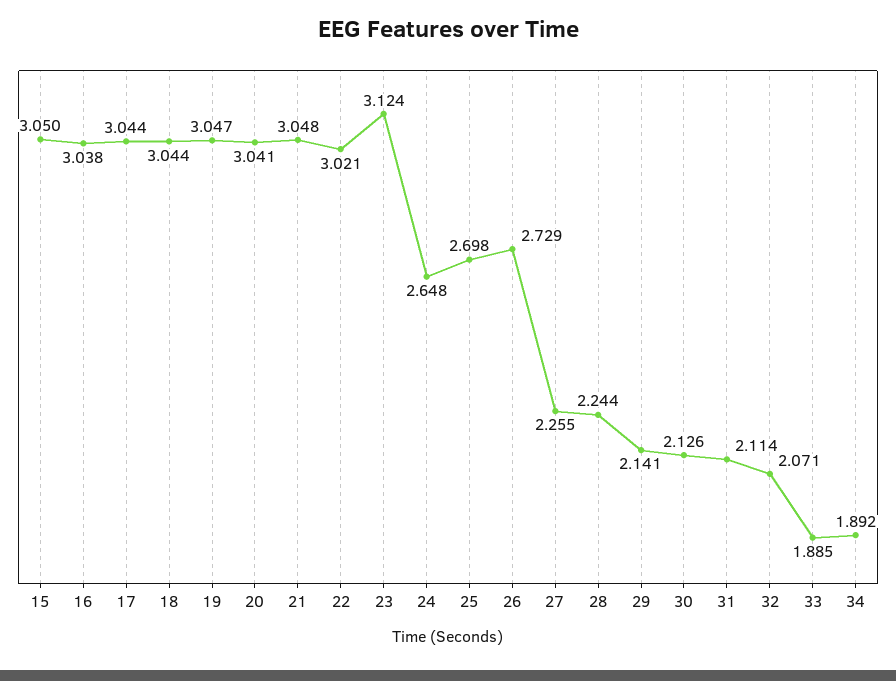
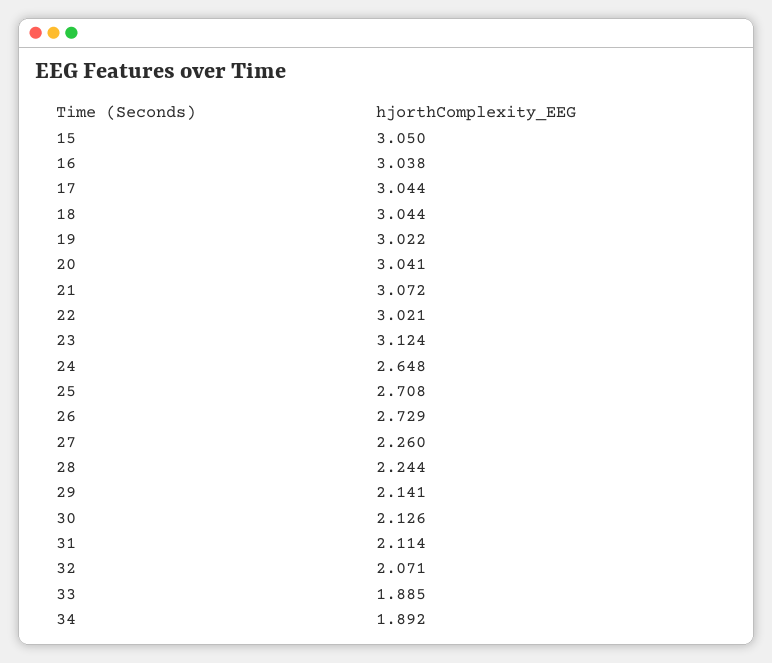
19: 3.047 -> 3.022
21: 3.048 -> 3.072
25: 2.698 -> 2.708
27: 2.255 -> 2.26

